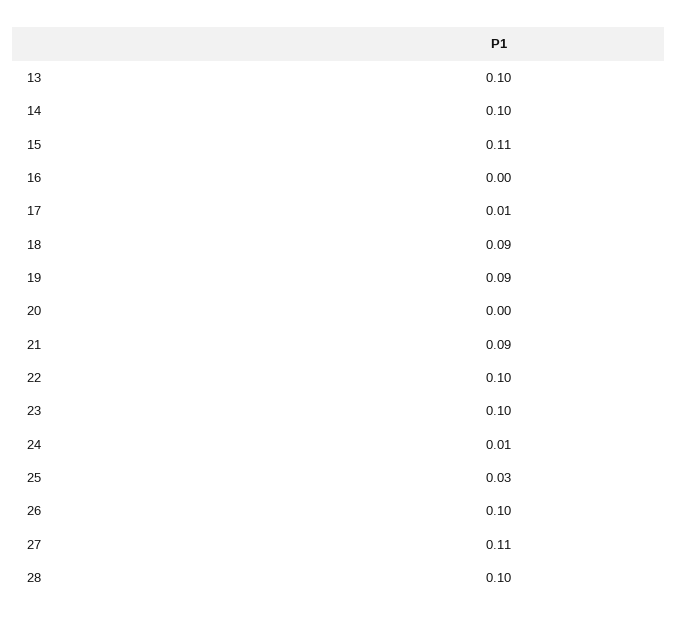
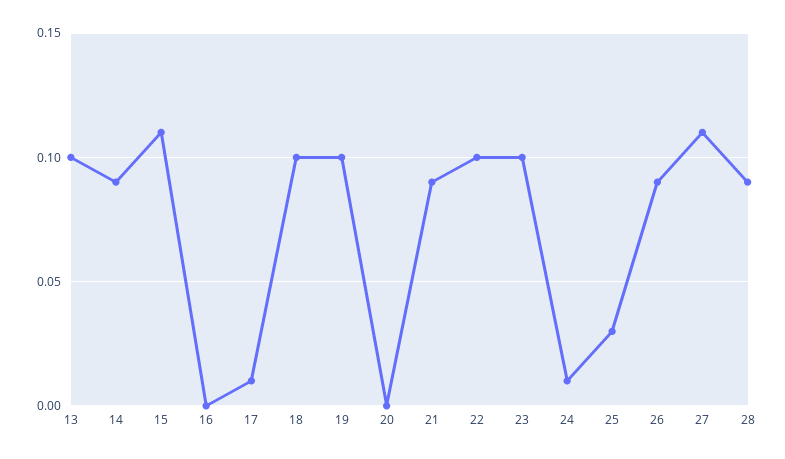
14: 0.1 -> 0.09
18: 0.09 -> 0.1
19: 0.09 -> 0.1
26: 0.1 -> 0.09
28: 0.1 -> 0.09

